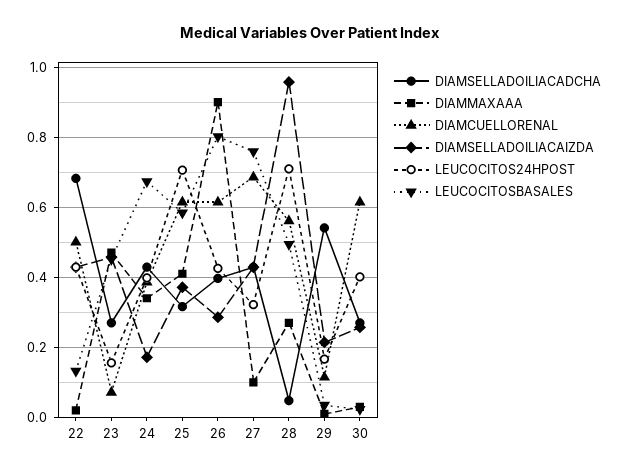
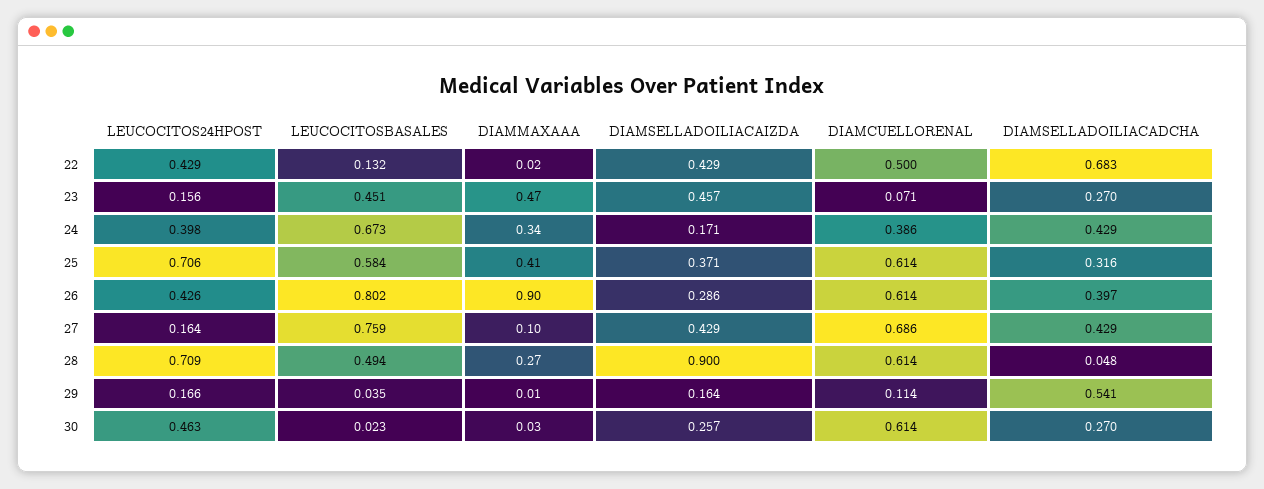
LEUCOCITOS24HPOST, 27: 0.32 -> 0.164
DIAMCUELLORENAL, 28: 0.56 -> 0.614
DIAMSELLADOILIACAIZDA, 28: 0.96 -> 0.9
DIAMSELLADOILIACAIZDA, 29: 0.22 -> 0.164
LEUCOCITOS24HPOST, 30: 0.4 -> 0.463

